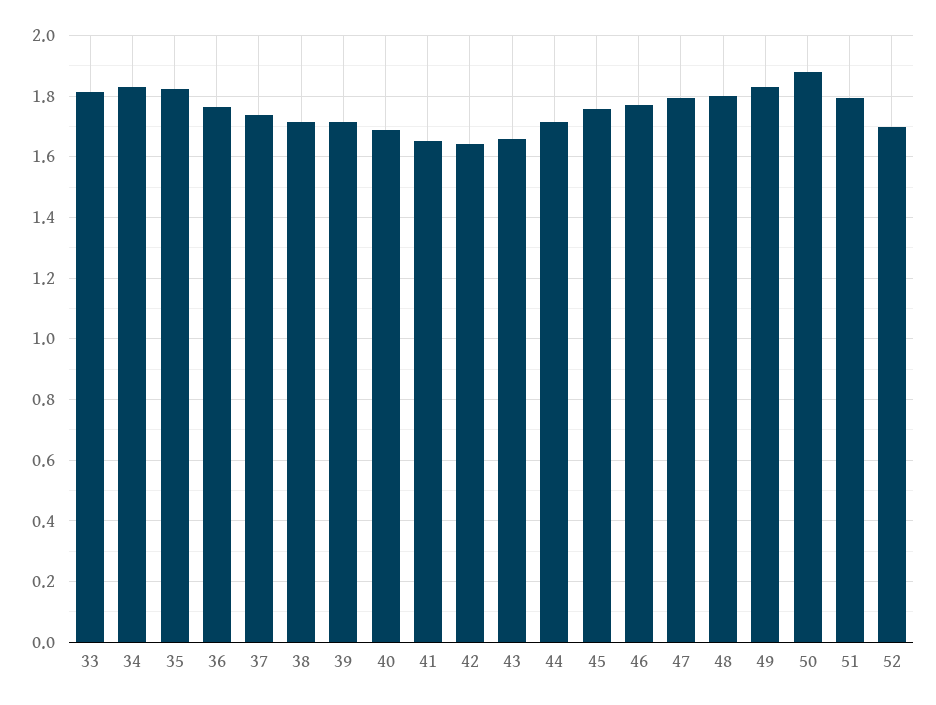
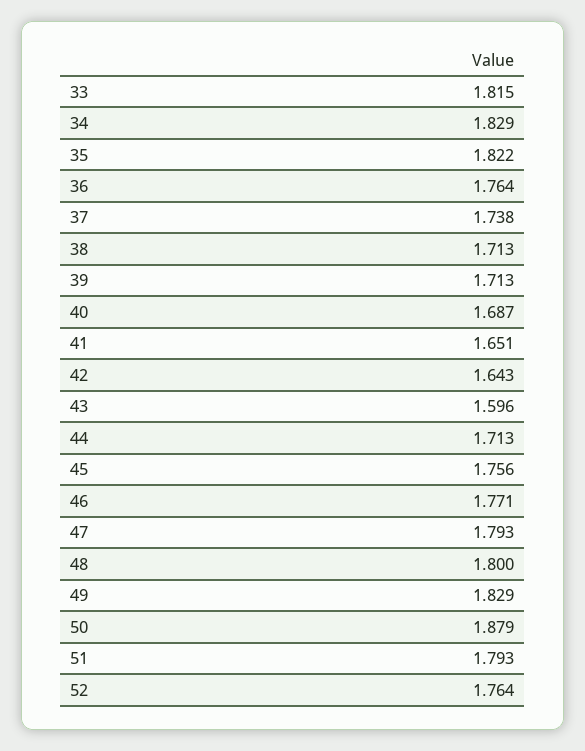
43: 1.66 -> 1.596
52: 1.7 -> 1.764

